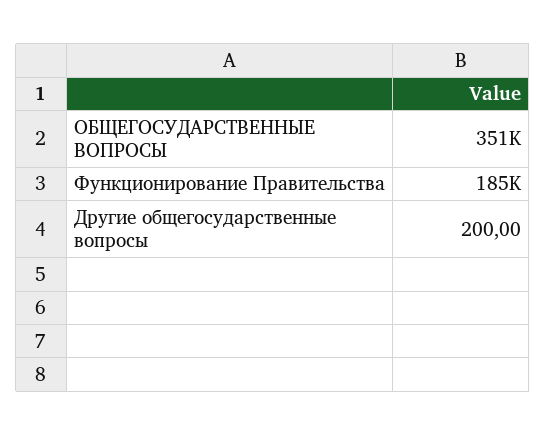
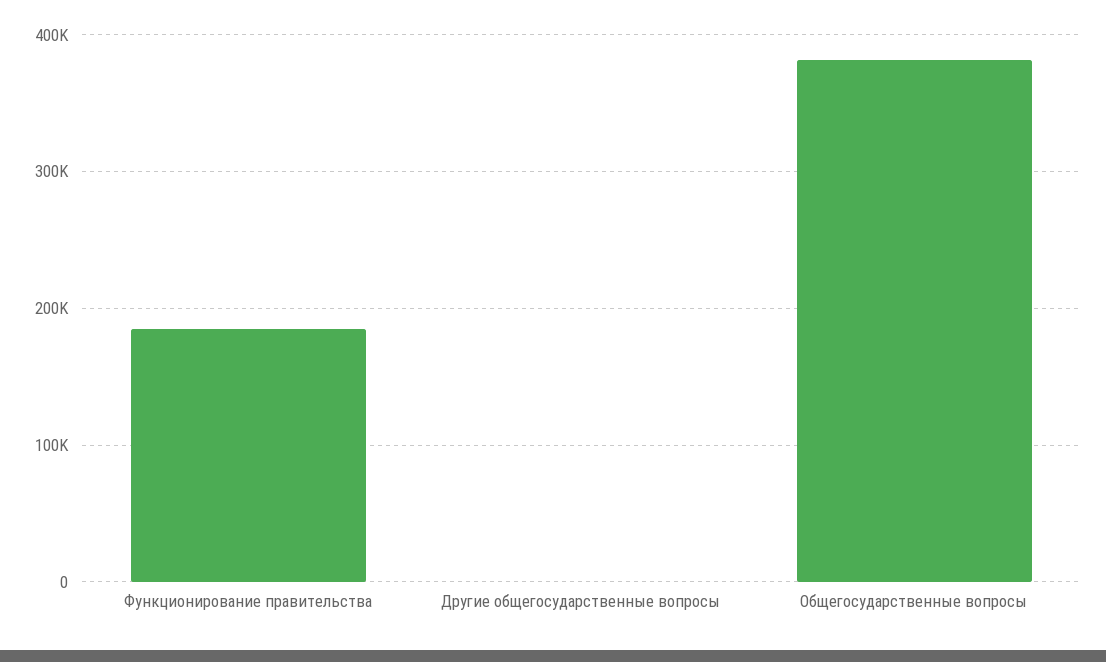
ОБЩЕГОСУДАРСТВЕННЫЕ ВОПРОСЫ: 351000 -> 380000

